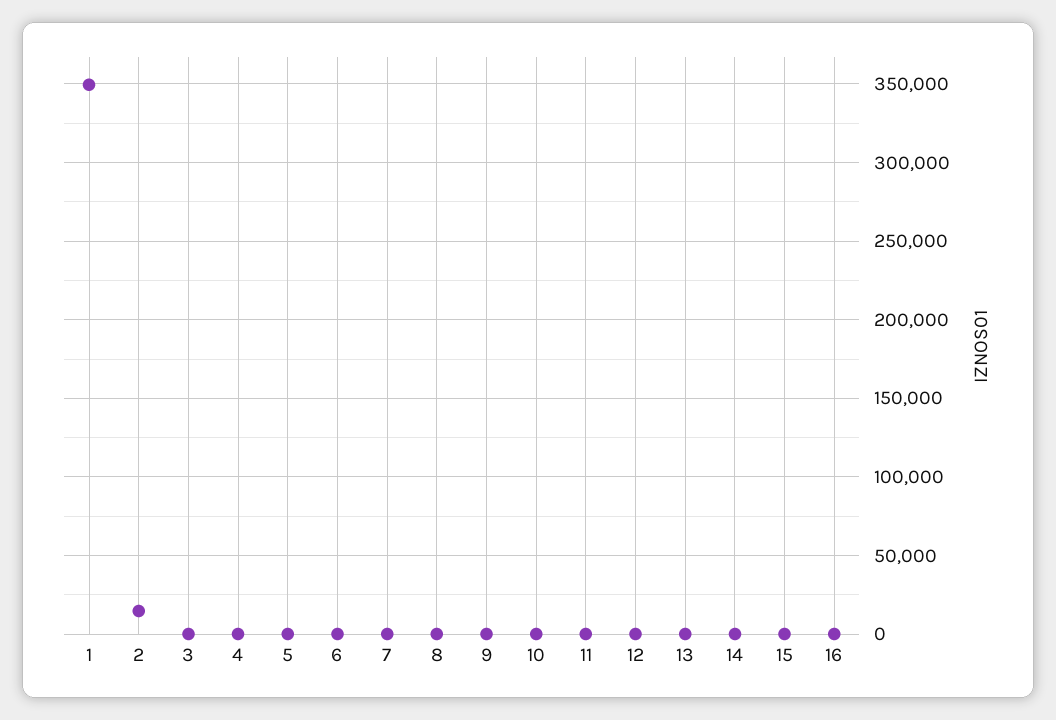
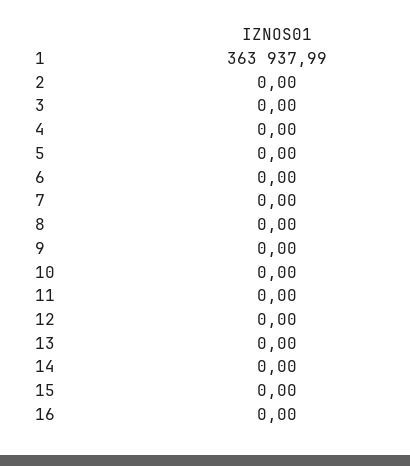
1: 350000 -> 363937.99
2: 15000 -> 0

